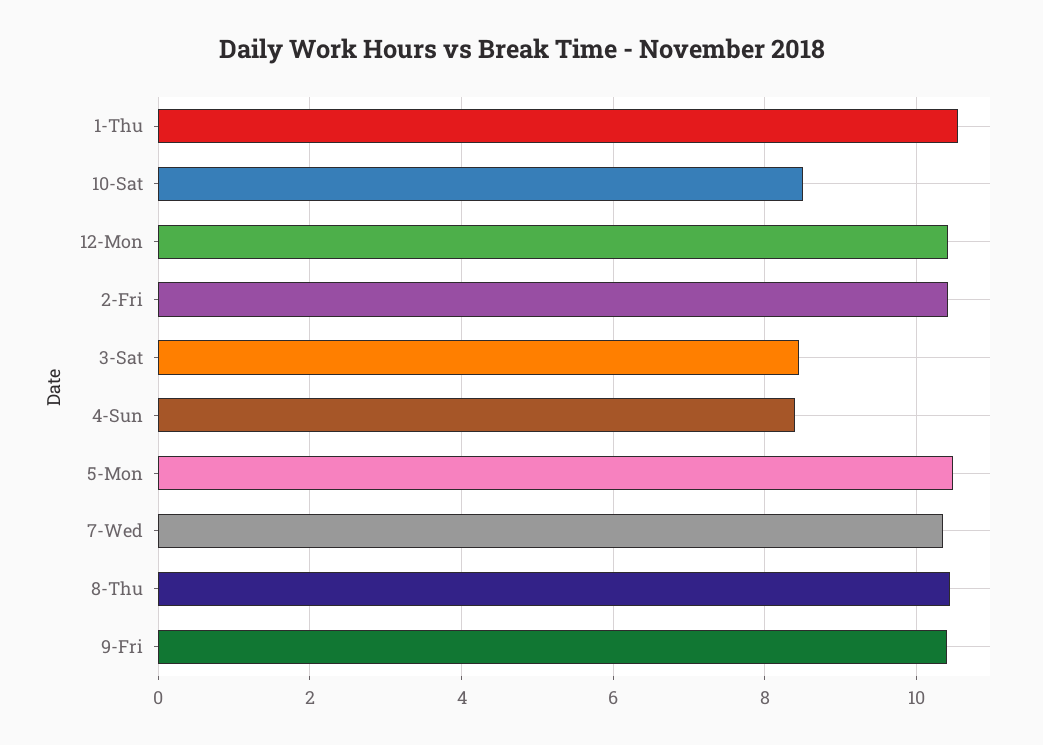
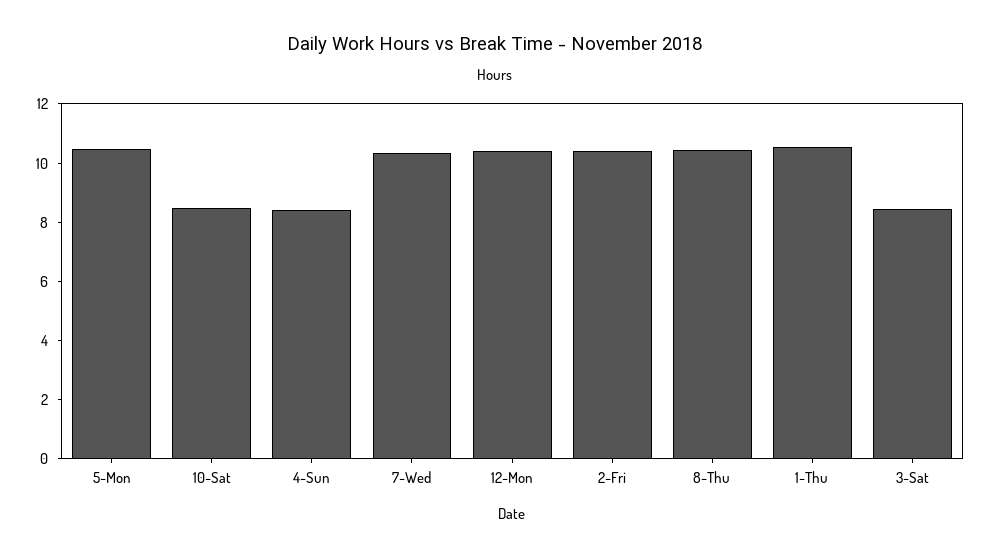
9-Fri: 10.4 -> none

